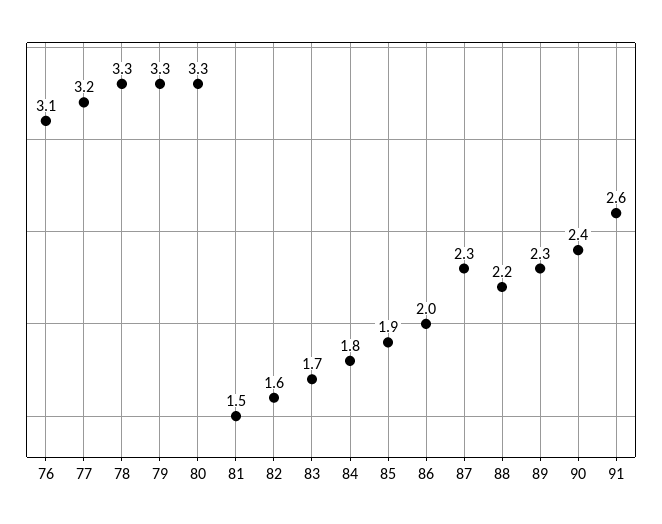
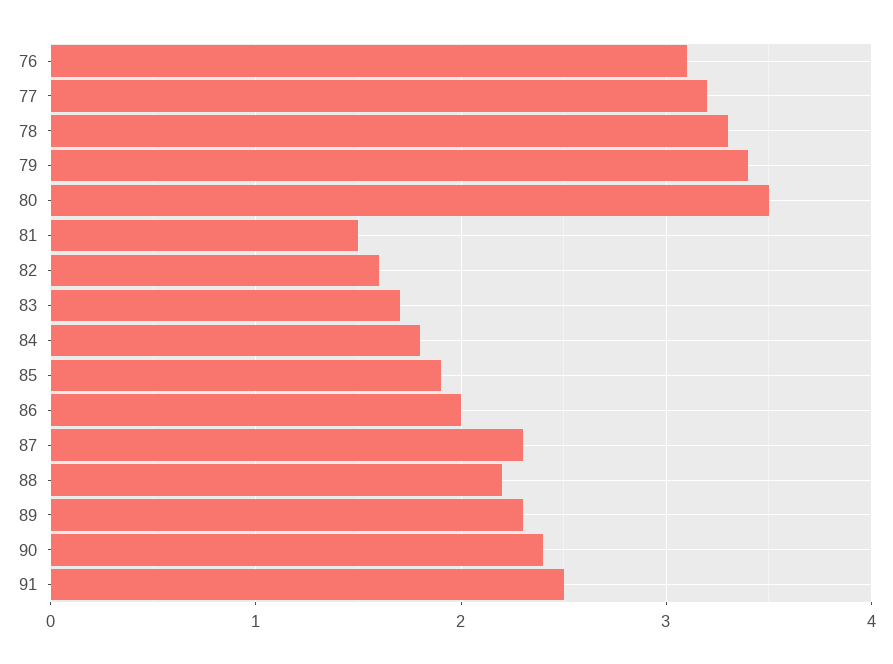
79: 3.3 -> 3.4
80: 3.3 -> 3.5
91: 2.6 -> 2.5

